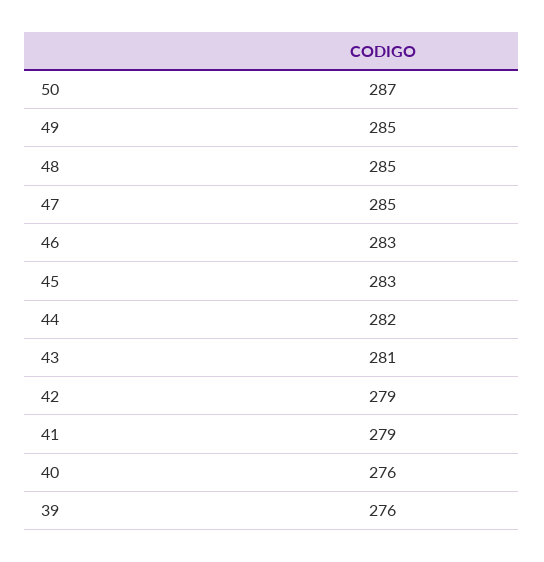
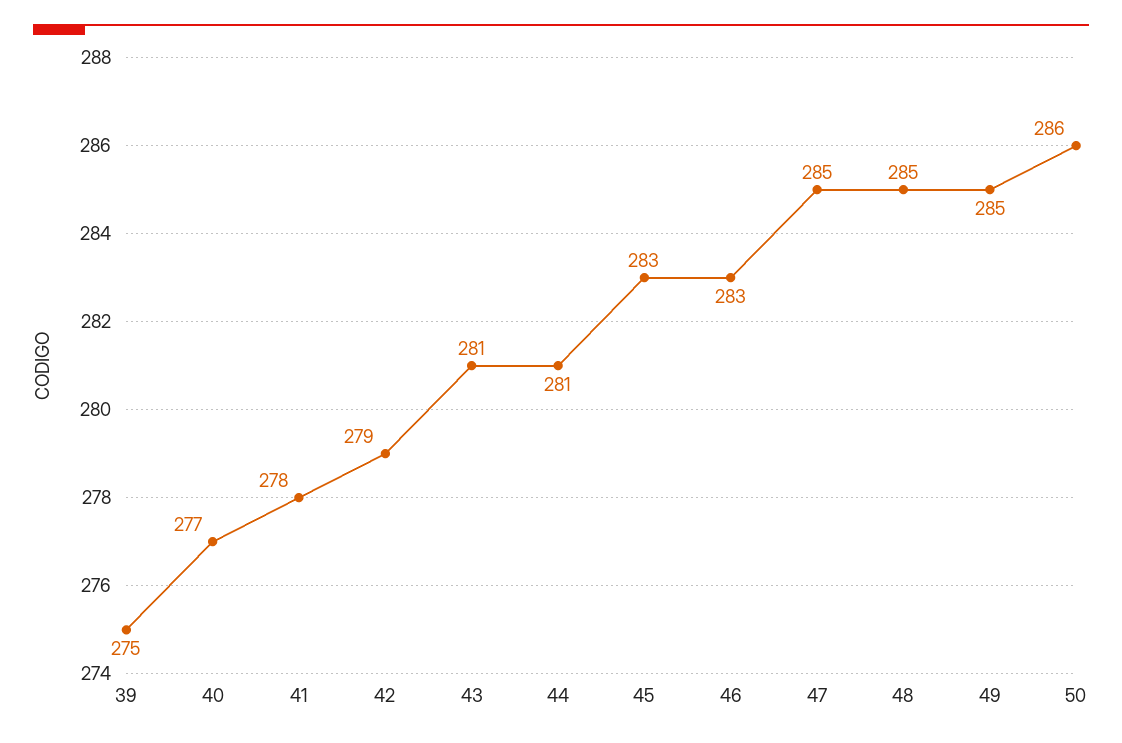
50: 287 -> 286
44: 282 -> 281
41: 279 -> 278
40: 276 -> 277
39: 276 -> 275

